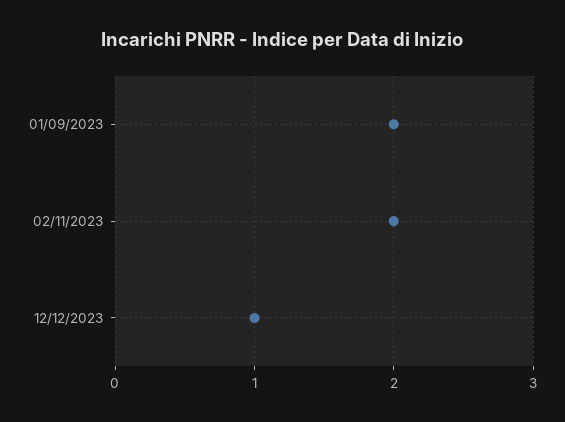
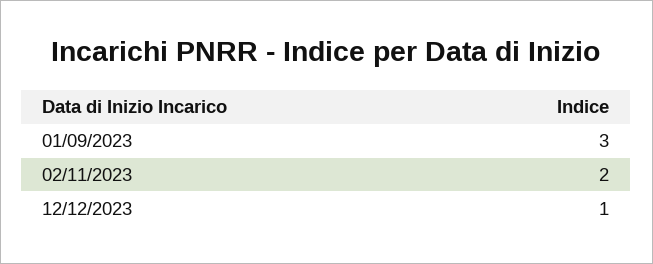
01/09/2023: 2 -> 3

